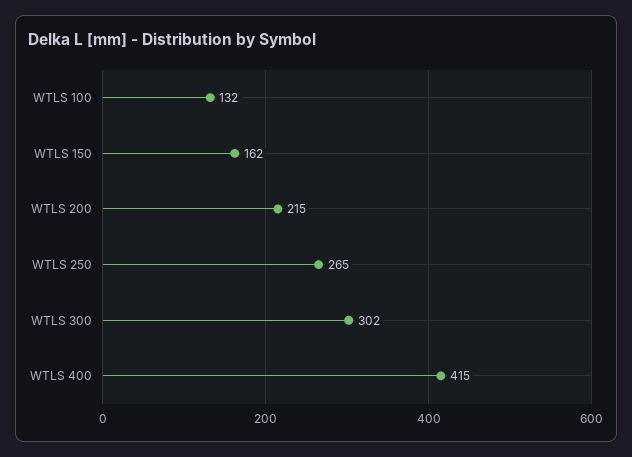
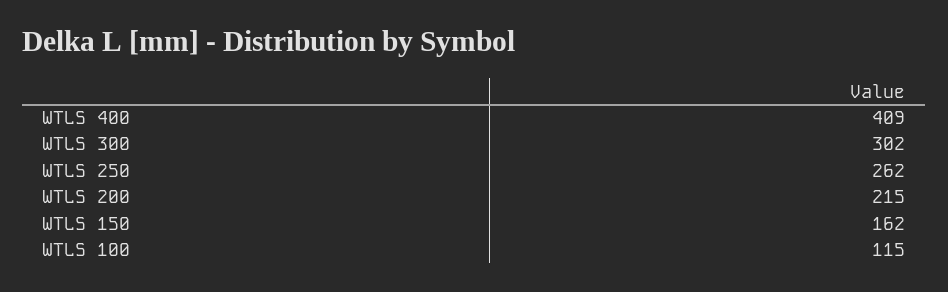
WTLS 100: 132 -> 115
WTLS 250: 265 -> 262
WTLS 400: 415 -> 409

